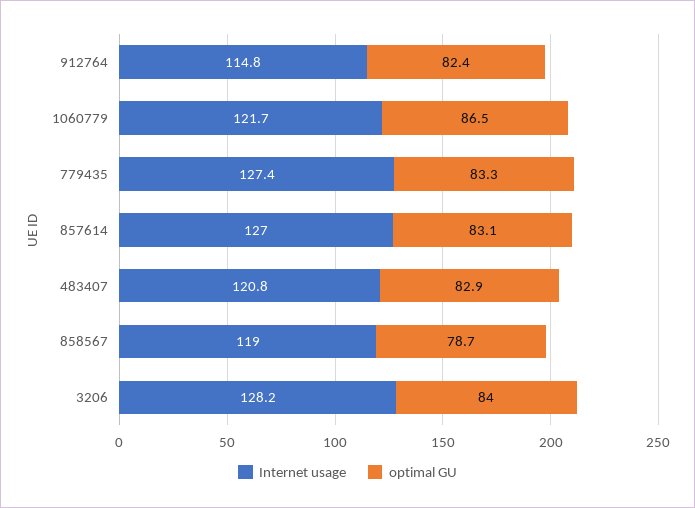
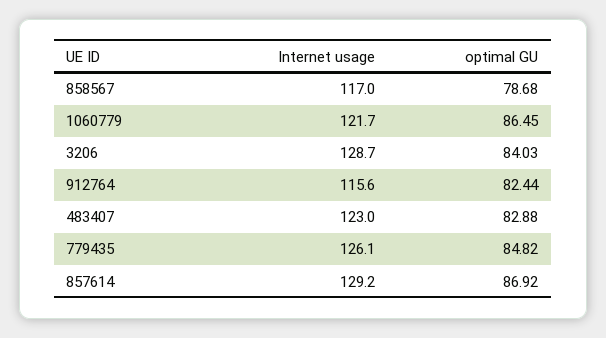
Internet usage, 912764: 114.8 -> 115.6
Internet usage, 779435: 127.4 -> 126.1
optimal GU, 779435: 83.3 -> 84.82
Internet usage, 857614: 127 -> 129.2
optimal GU, 857614: 83.1 -> 86.92
Internet usage, 483407: 120.8 -> 123
Internet usage, 858567: 119 -> 117
Internet usage, 3206: 128.2 -> 128.7

